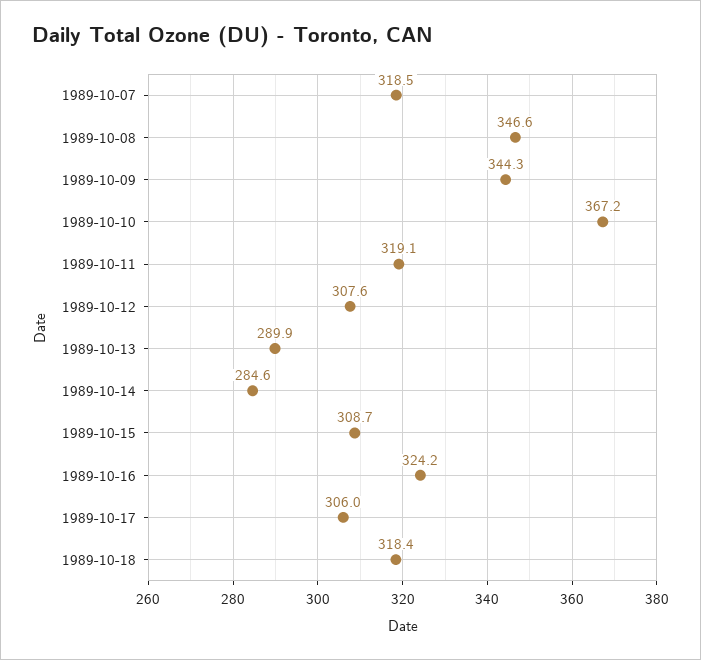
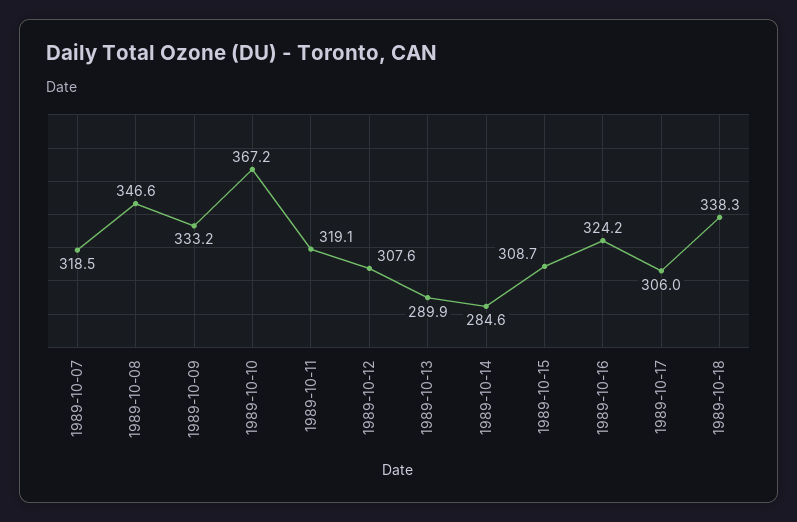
1989-10-09: 344.3 -> 333.2
1989-10-18: 318.4 -> 338.3

